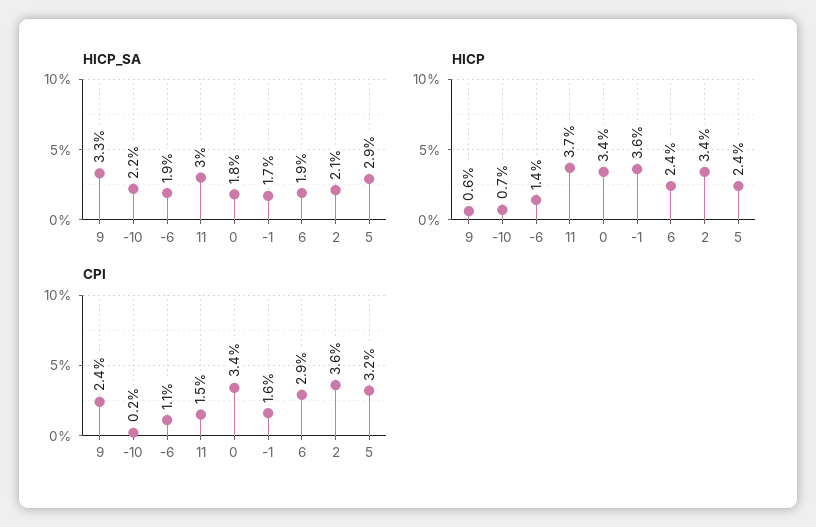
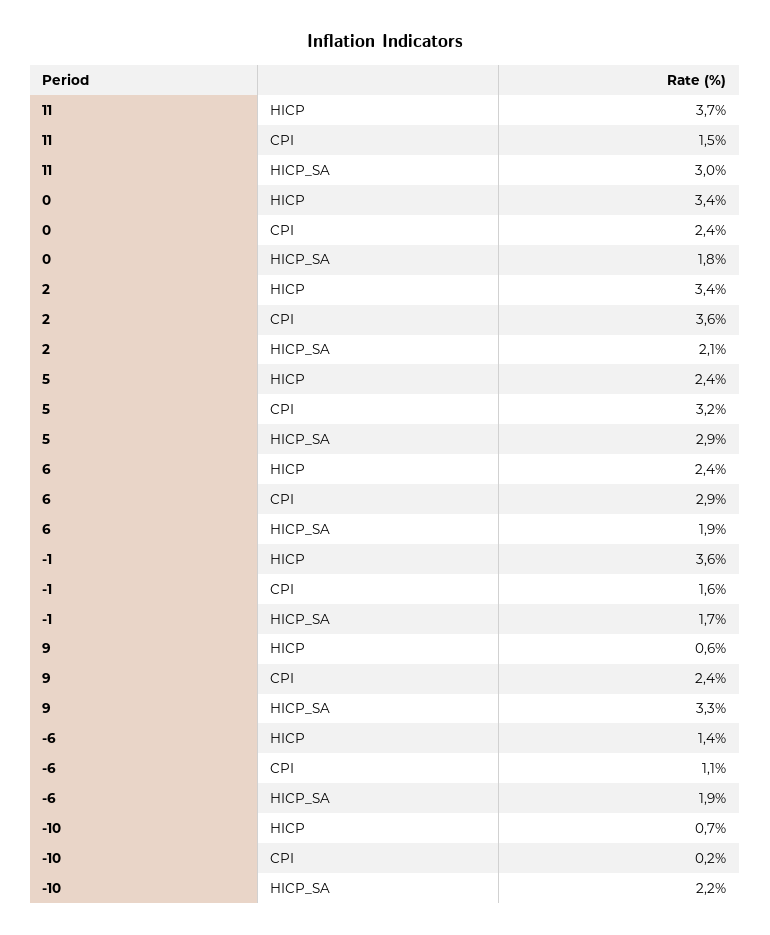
CPI, 0: 3.4 -> 2.4

